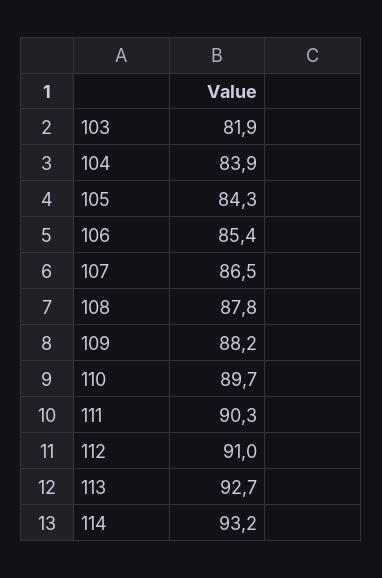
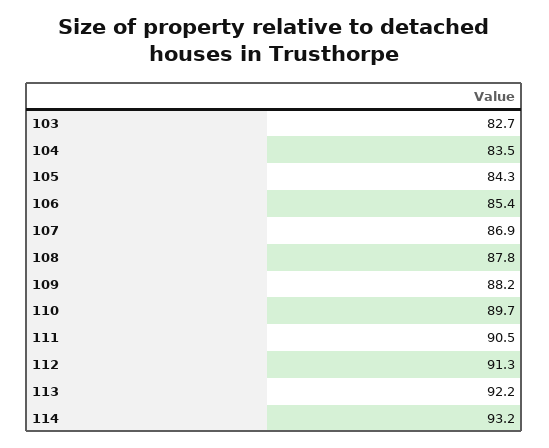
103: 81.9 -> 82.7
104: 83.9 -> 83.5
107: 86.5 -> 86.9
111: 90.3 -> 90.5
112: 91 -> 91.3
113: 92.7 -> 92.2

